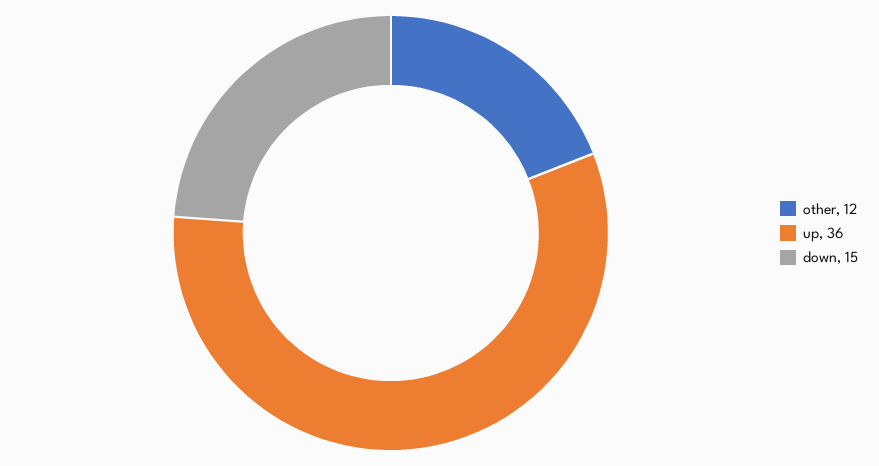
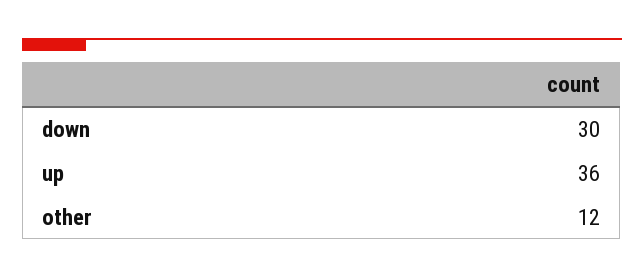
down: 15 -> 30

